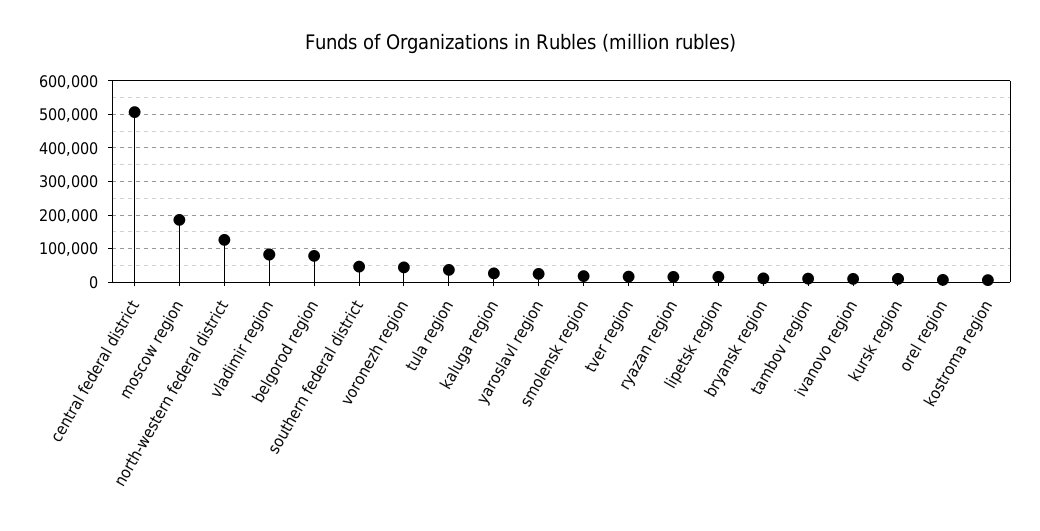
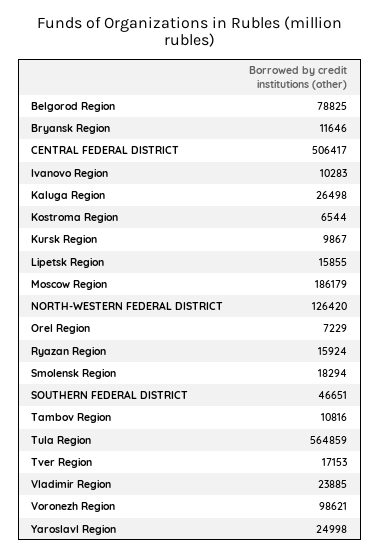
vladimir region: 80000 -> 23885
voronezh region: 40000 -> 98621
tula region: 40000 -> 564859

